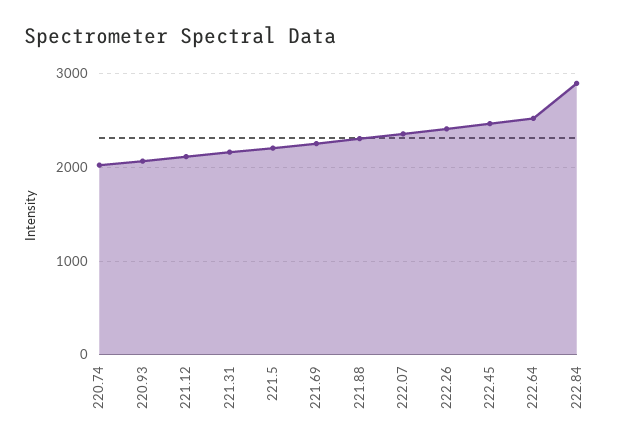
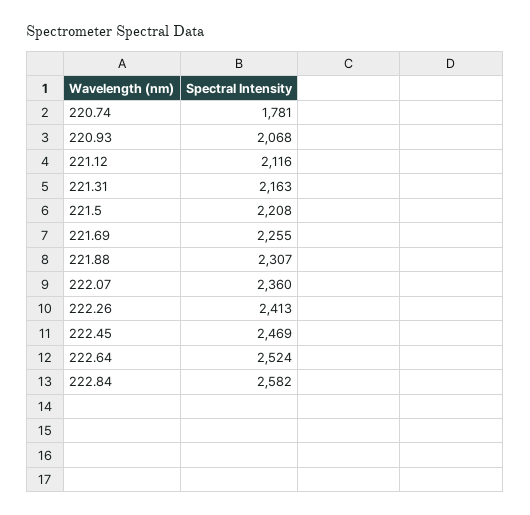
220.74: 2000 -> 1781
222.84: 2900 -> 2582

